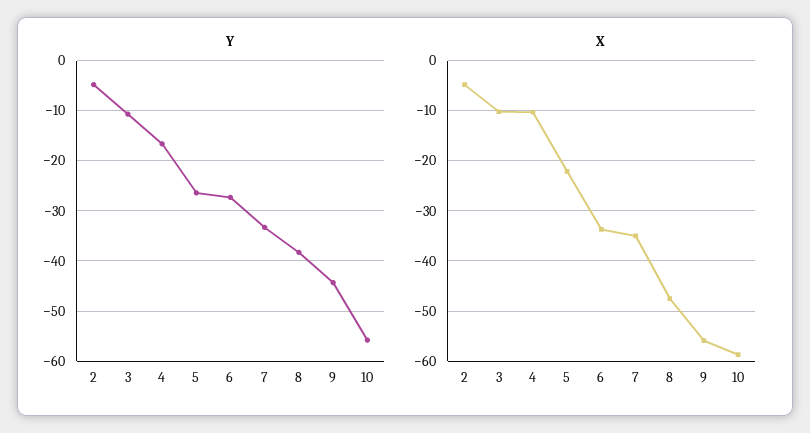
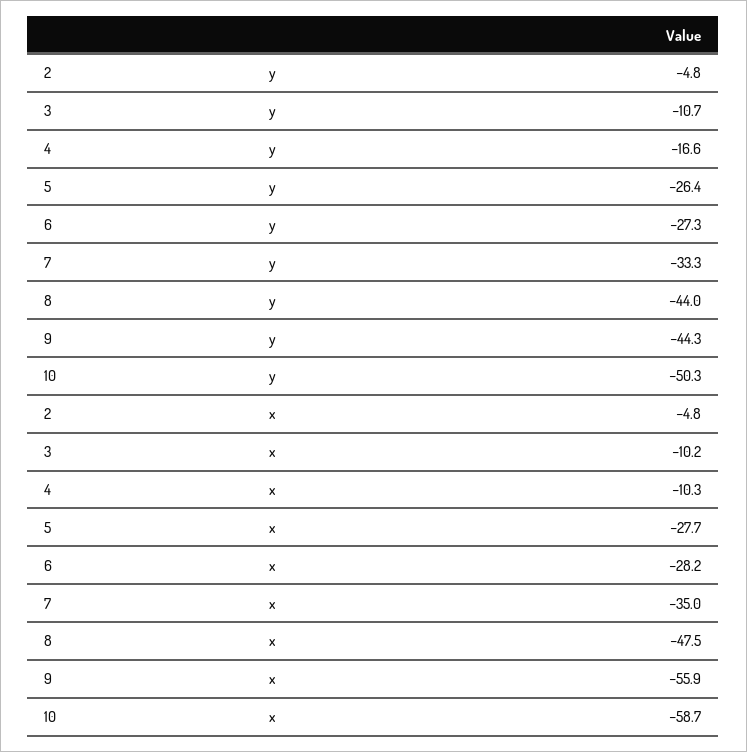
Y, 8: -38 -> -44
Y, 10: -56 -> -50.3
X, 5: -22 -> -27.7
X, 6: -34 -> -28.2

